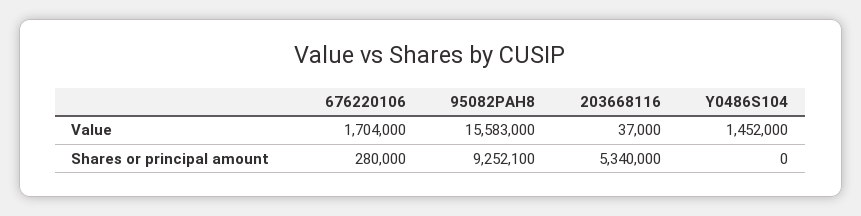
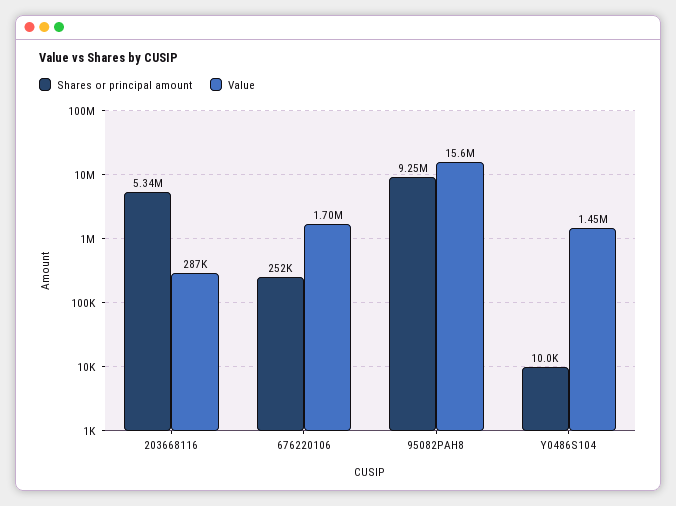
Value, 203668116: 37000 -> 287000
Shares or principal amount, 676220106: 280000 -> 252000
Shares or principal amount, Y0486S104: 0 -> 10000

